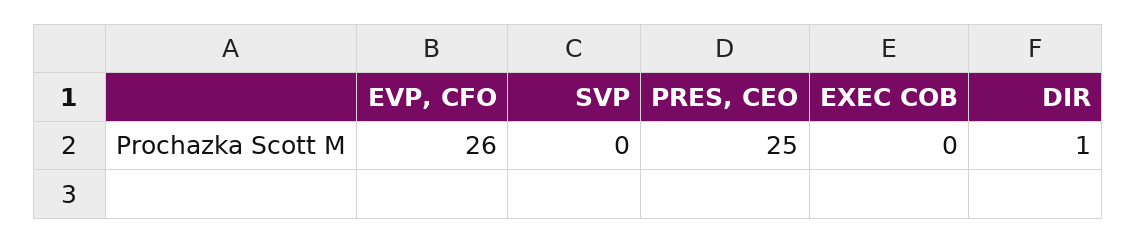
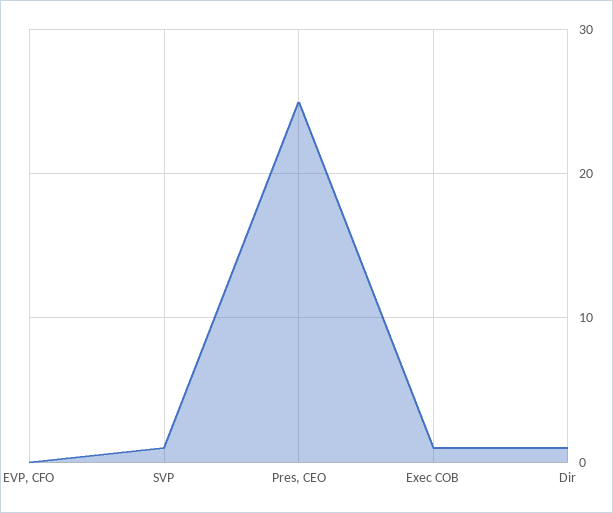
EVP, CFO: 26 -> 0
SVP: 0 -> 1
EXEC COB: 0 -> 1

